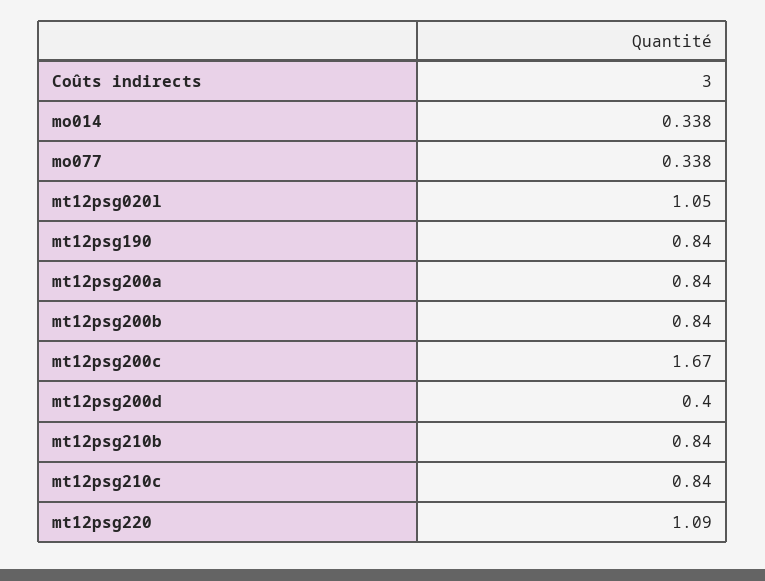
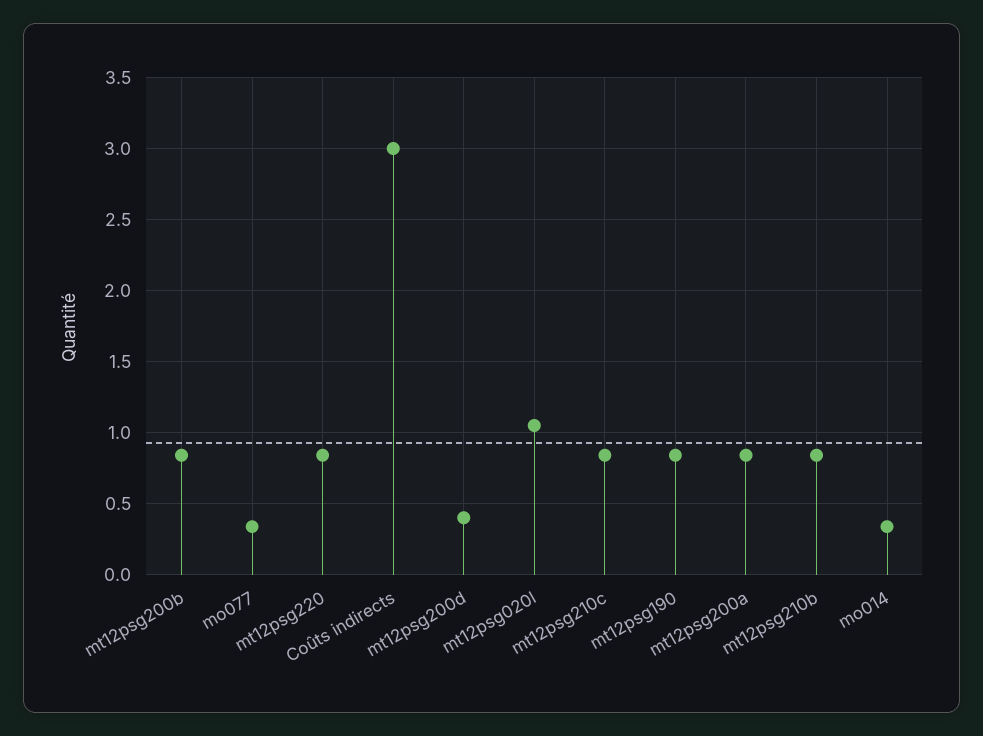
mt12psg200c: 1.67 -> none
mt12psg220: 1.09 -> 0.85

